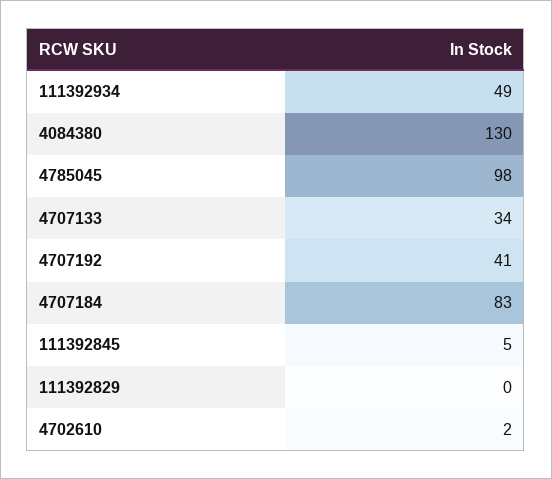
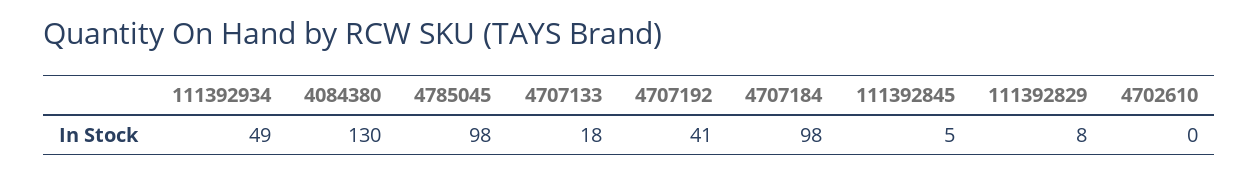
4707133: 34 -> 18
4707184: 83 -> 98
111392829: 0 -> 8
4702610: 2 -> 0

